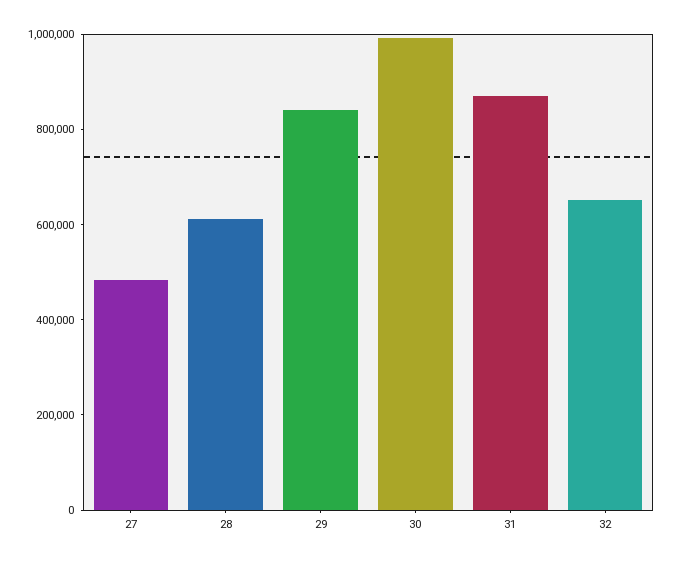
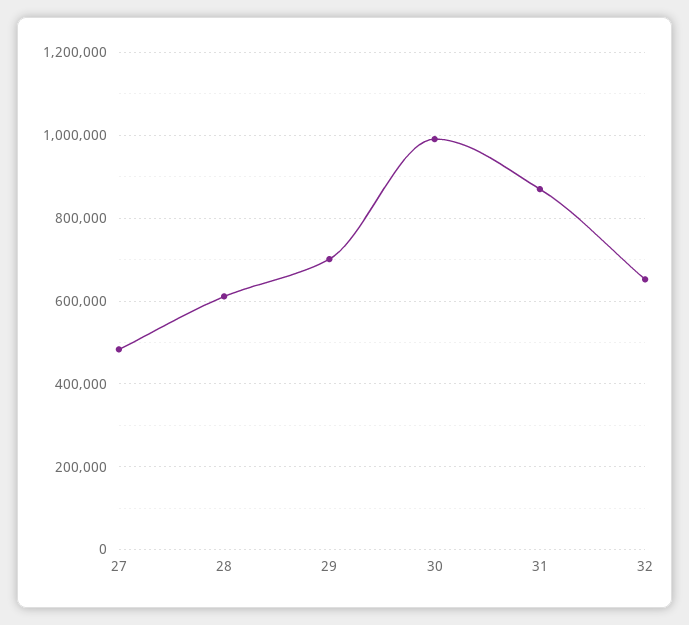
29: 850000 -> 700000

